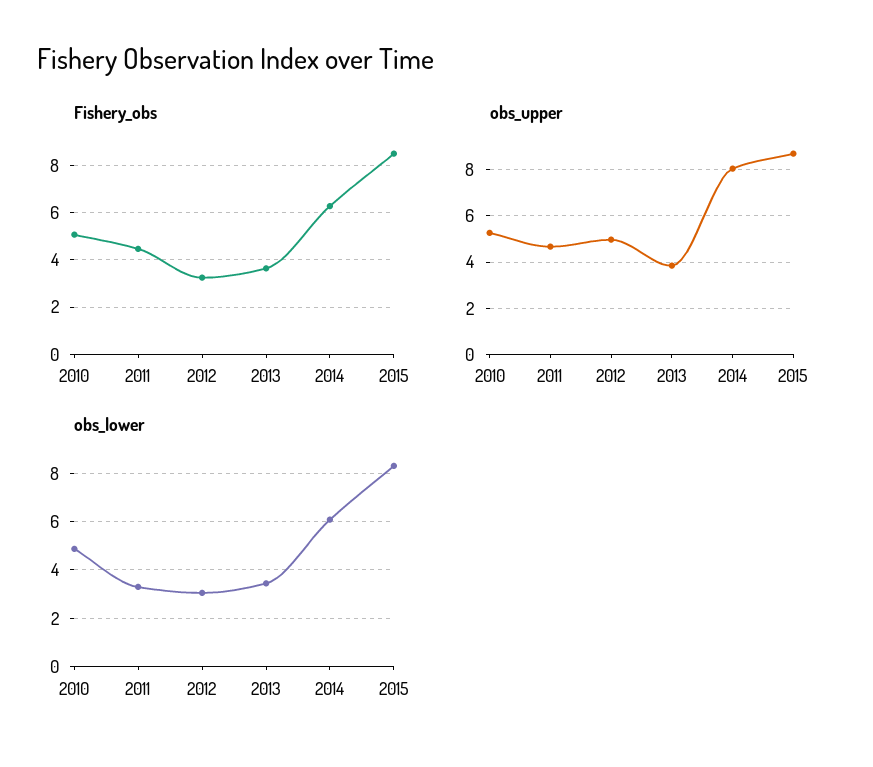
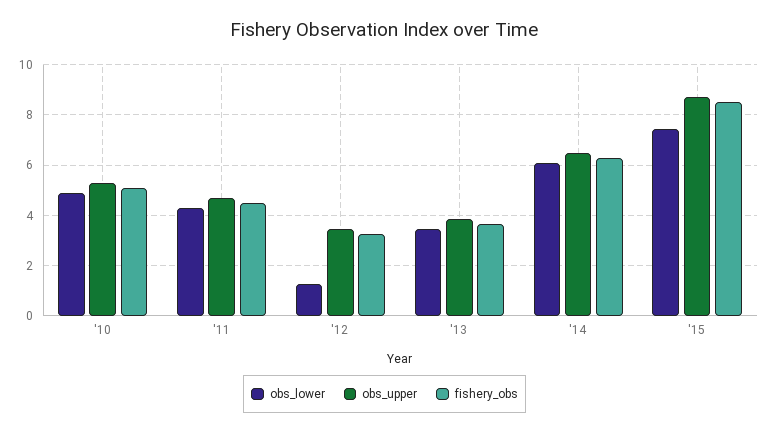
obs_upper, 2012: 5 -> 3.5
obs_upper, 2014: 8 -> 6.5
obs_lower, 2011: 3.25 -> 4.25
obs_lower, 2012: 3 -> 1.25
obs_lower, 2015: 8.25 -> 7.5

